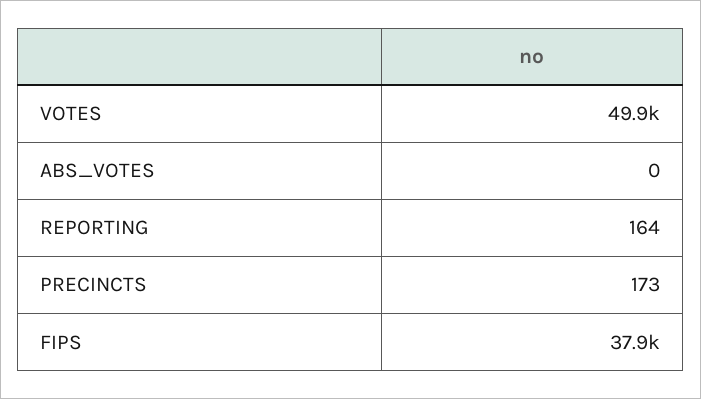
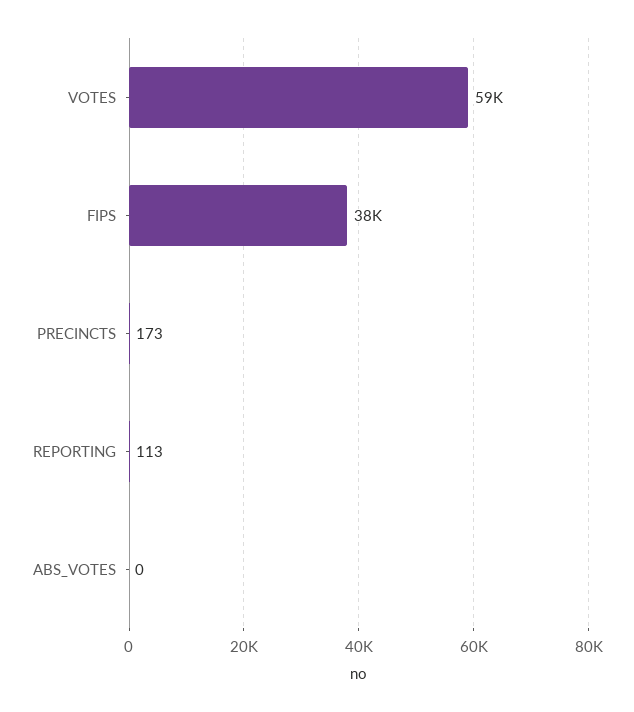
VOTES: 49900 -> 59000
REPORTING: 164 -> 113

